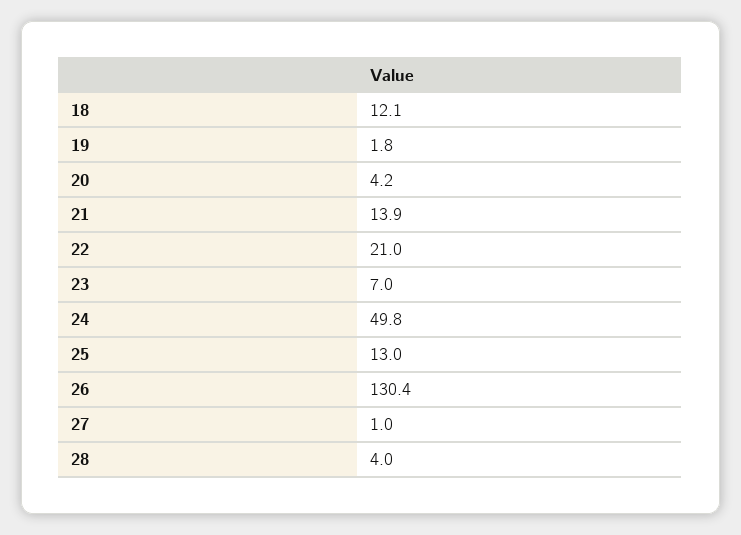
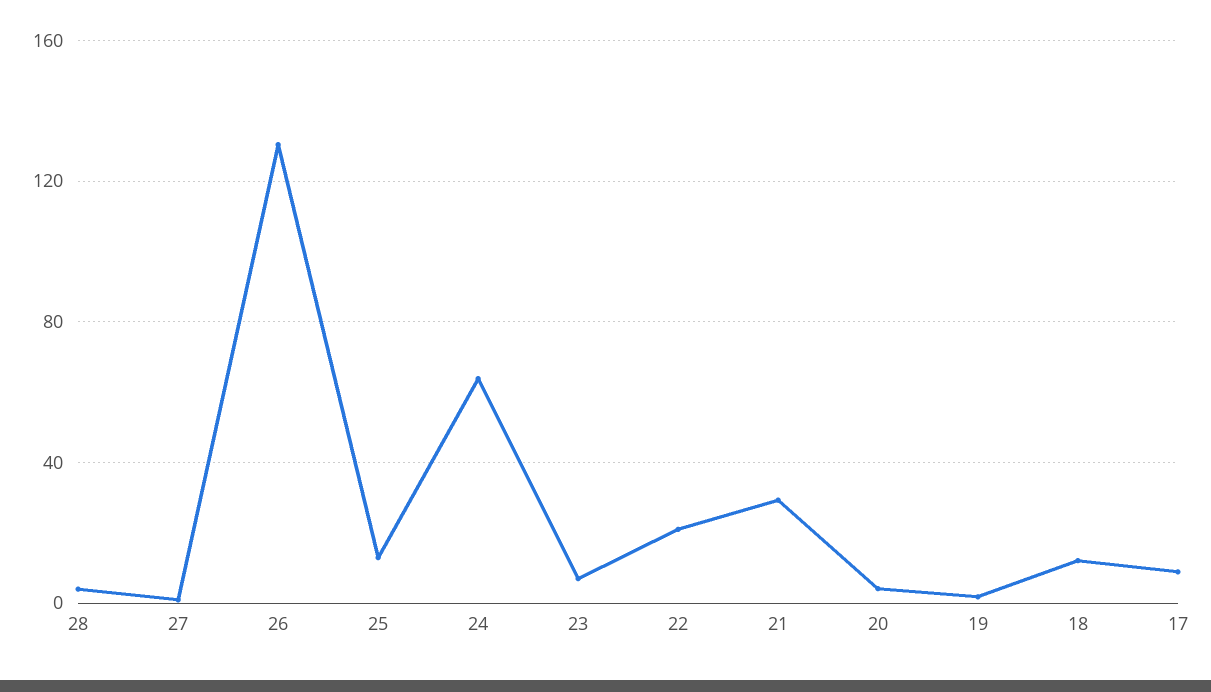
21: 13.9 -> 30
24: 49.8 -> 65
17: none -> 10

